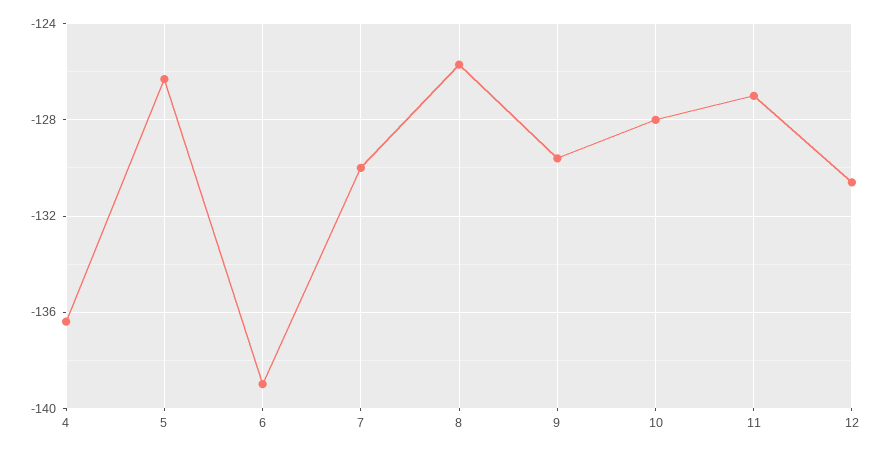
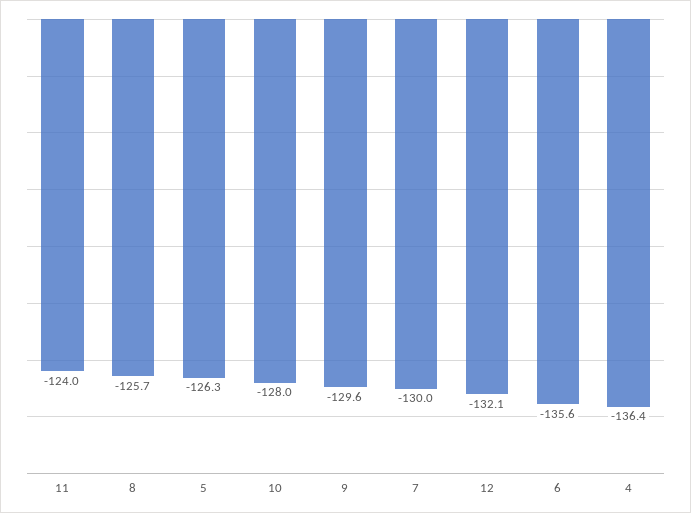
6: -139 -> -135.6
11: -127 -> -124
12: -130.5 -> -132.1

